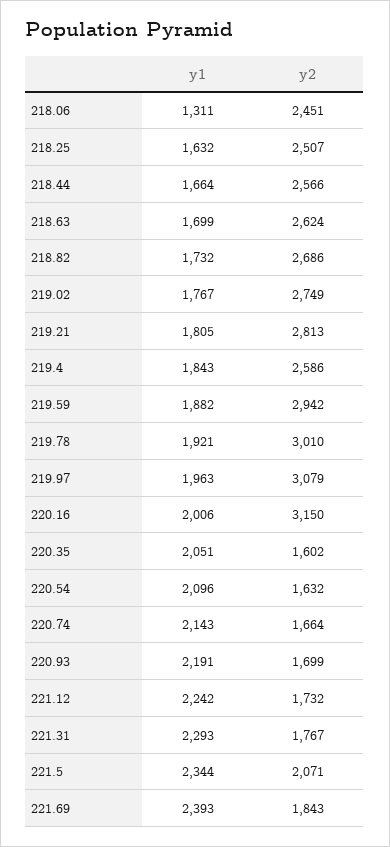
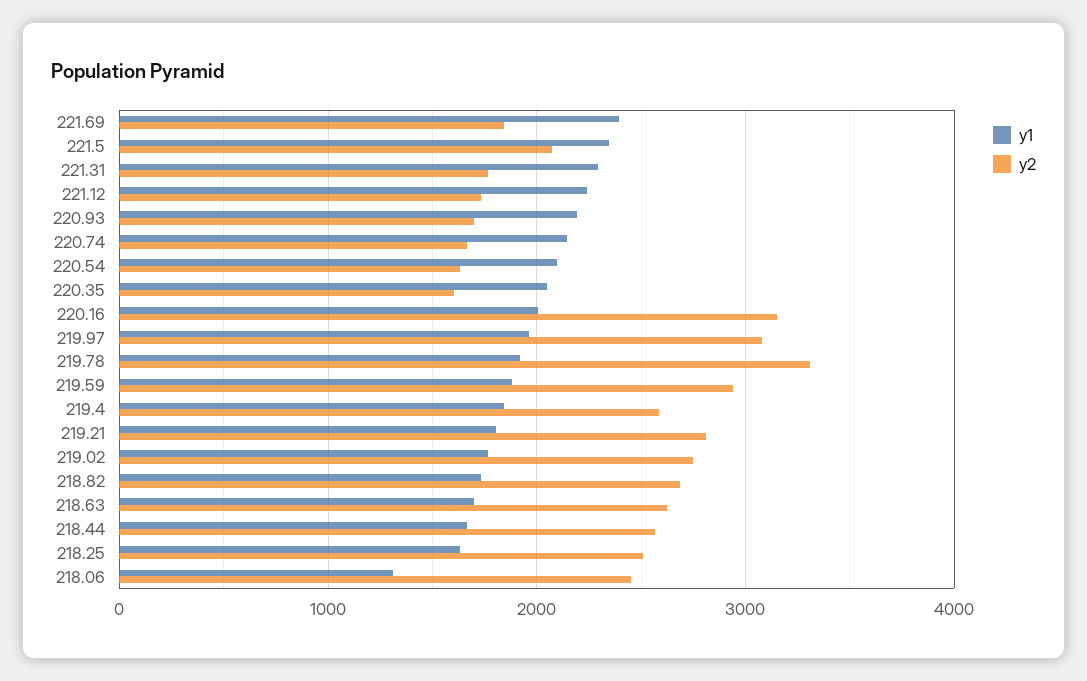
y2, 219.78: 3010 -> 3300

